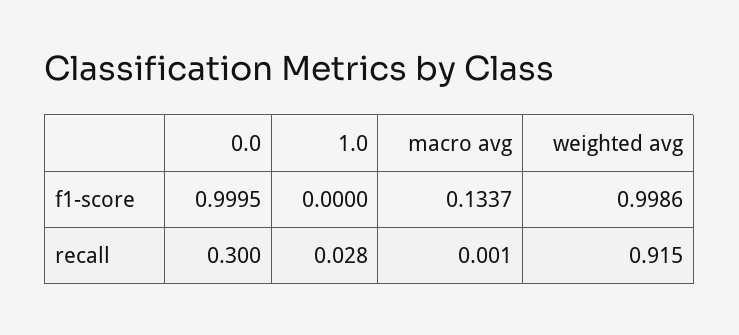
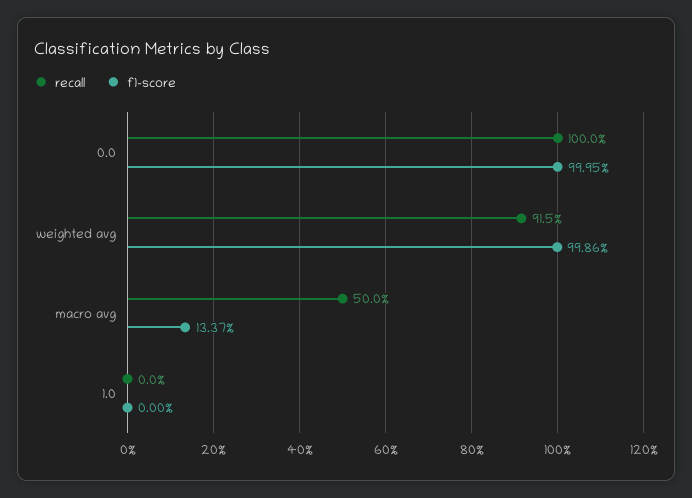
recall, 0.0: 0.3 -> 1
recall, 1.0: 0.028 -> 0
recall, macro avg: 0.001 -> 0.5

